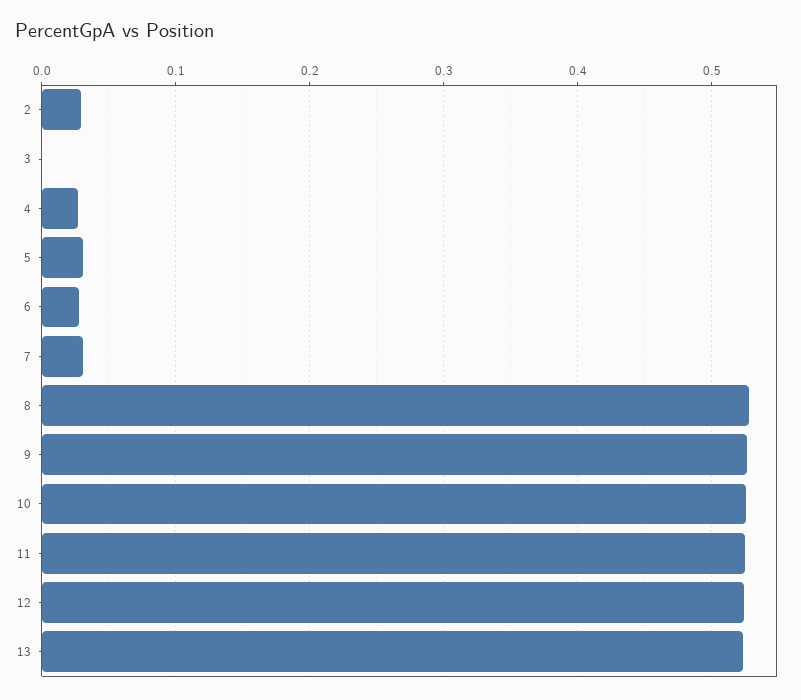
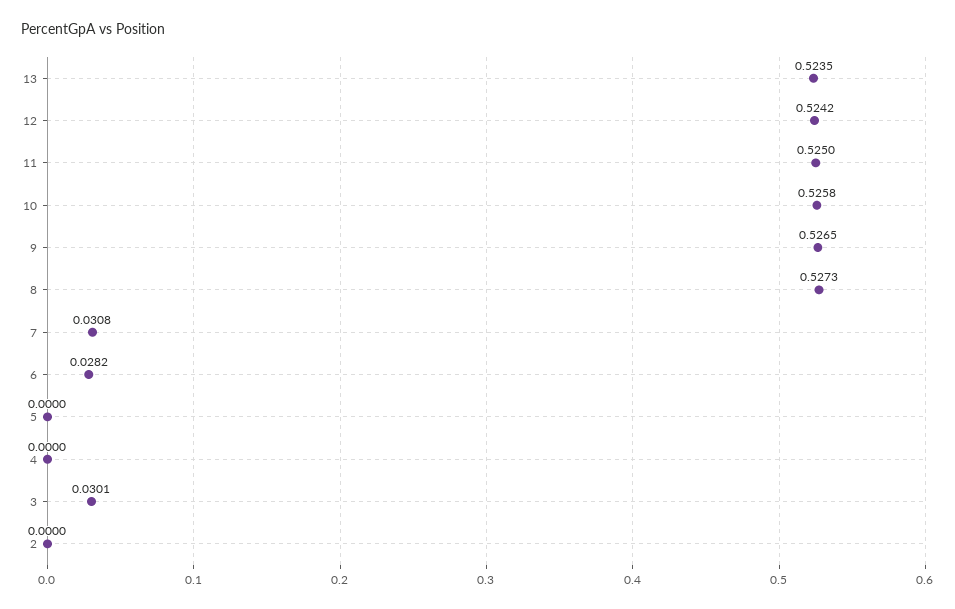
2: 0.03 -> 0
3: 0 -> 0.0301
4: 0.03 -> 0
5: 0.03 -> 0

